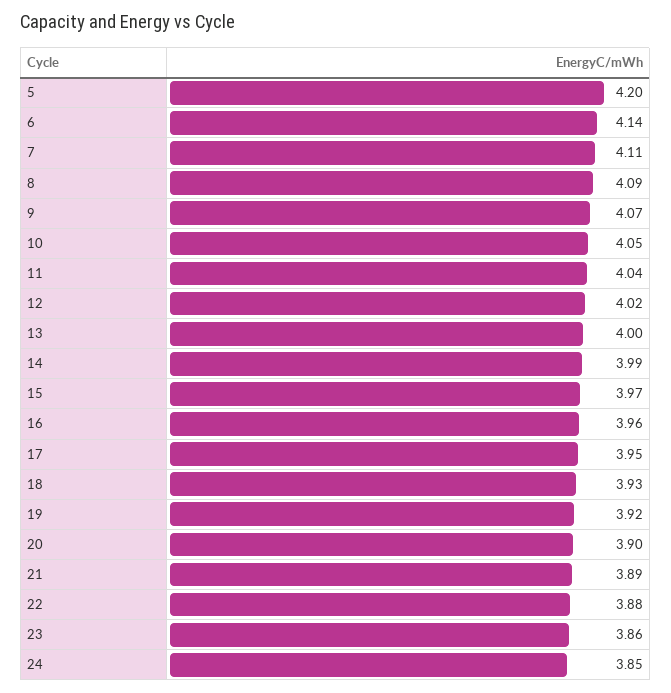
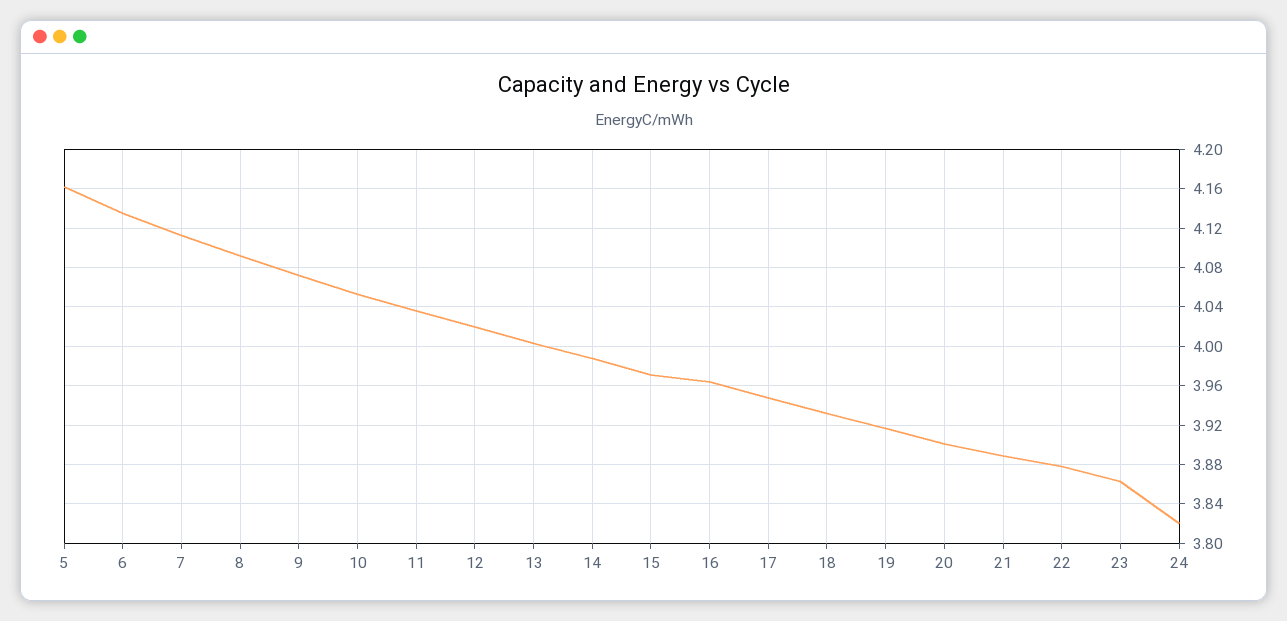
5: 4.2 -> 4.16
24: 3.85 -> 3.82

